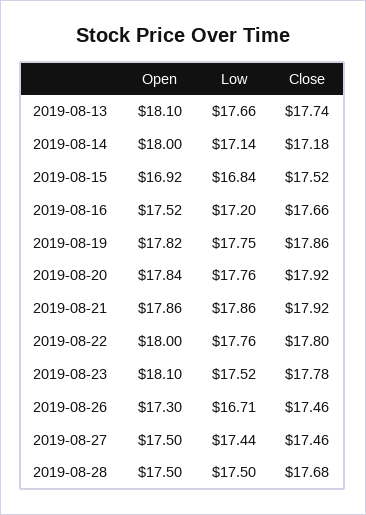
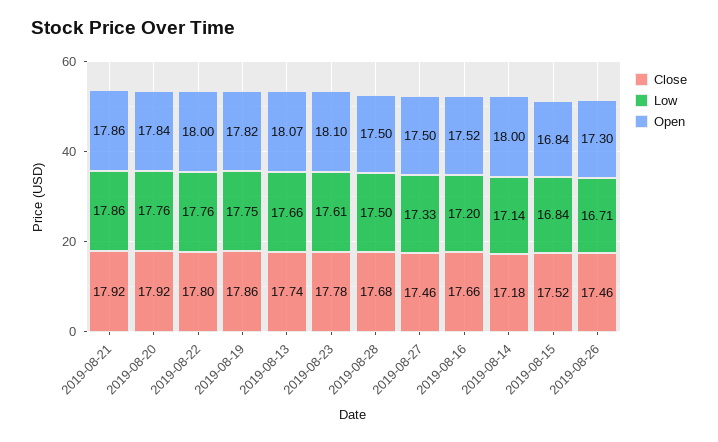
Open, 2019-08-13: 18.1 -> 18.07
Open, 2019-08-15: 16.92 -> 16.84
Low, 2019-08-23: 17.52 -> 17.61
Low, 2019-08-27: 17.44 -> 17.33

